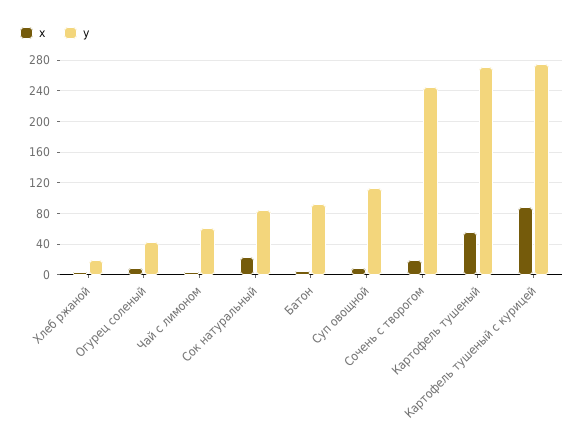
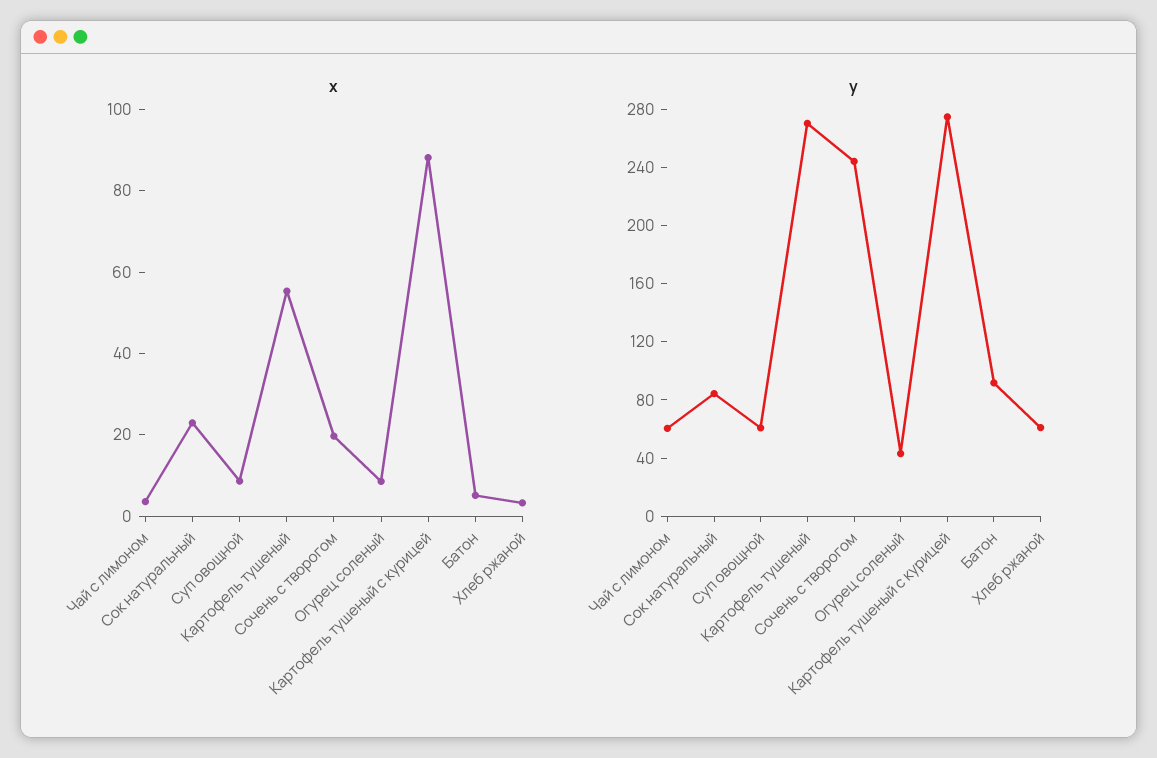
y, Хлеб ржаной: 20 -> 60
y, Суп овощной: 110 -> 60

